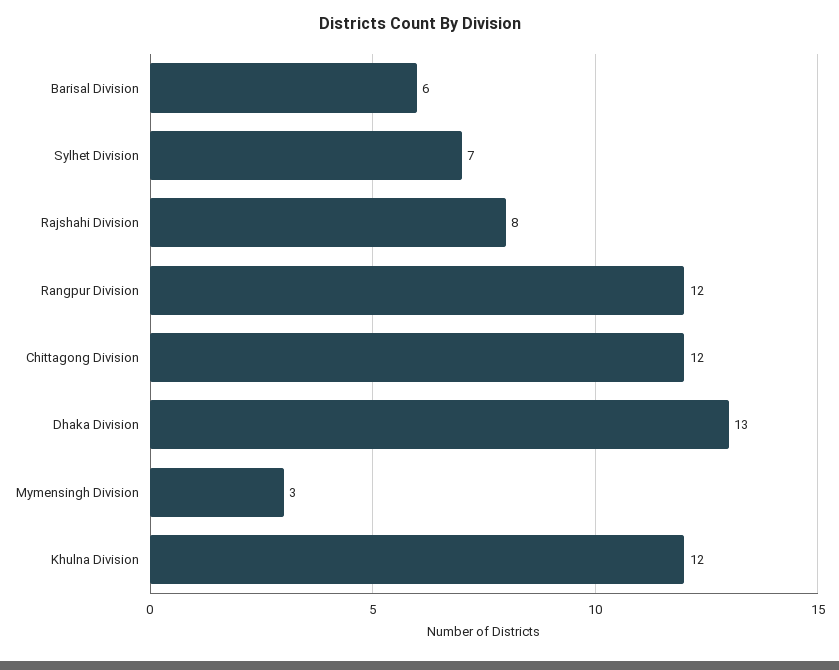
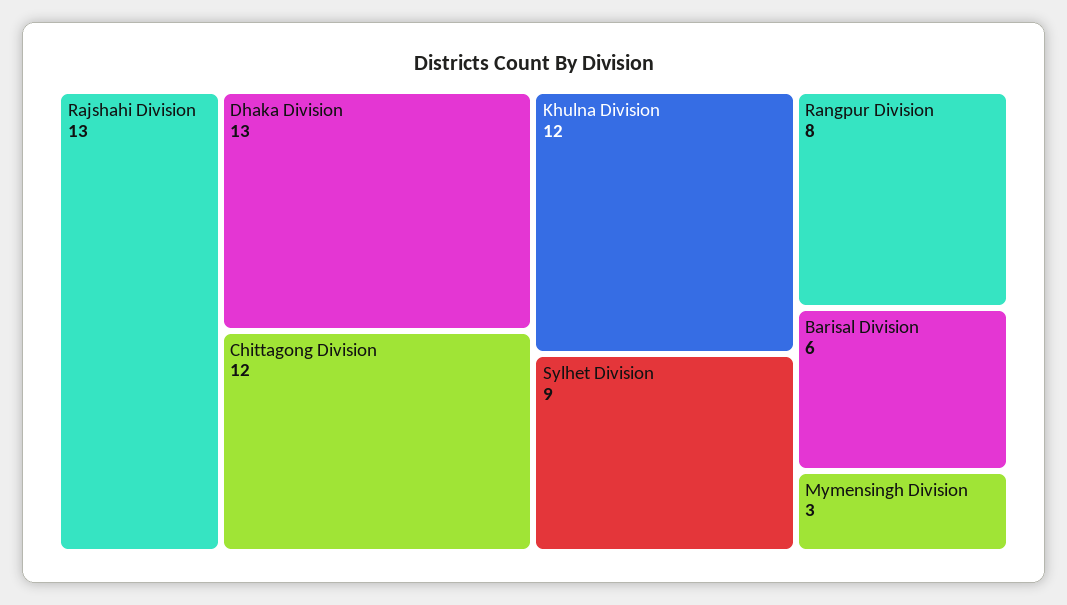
Sylhet Division: 7 -> 9
Rajshahi Division: 8 -> 13
Rangpur Division: 12 -> 8

